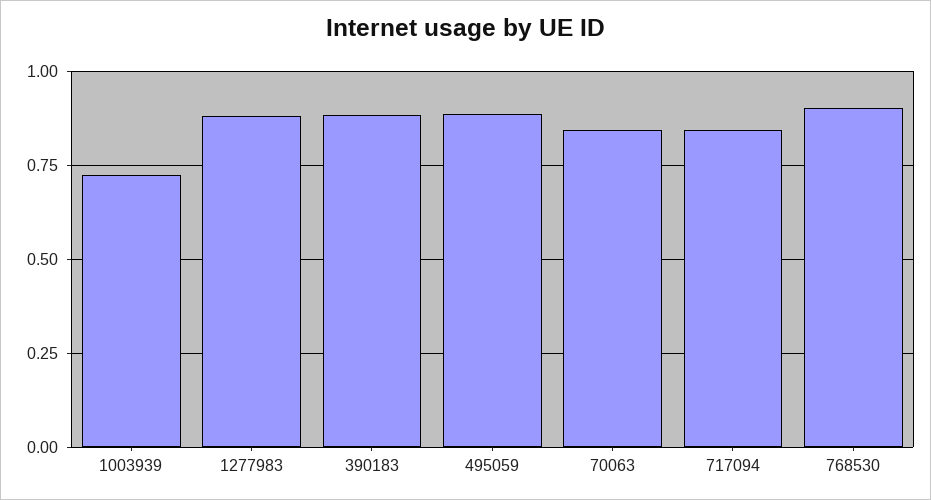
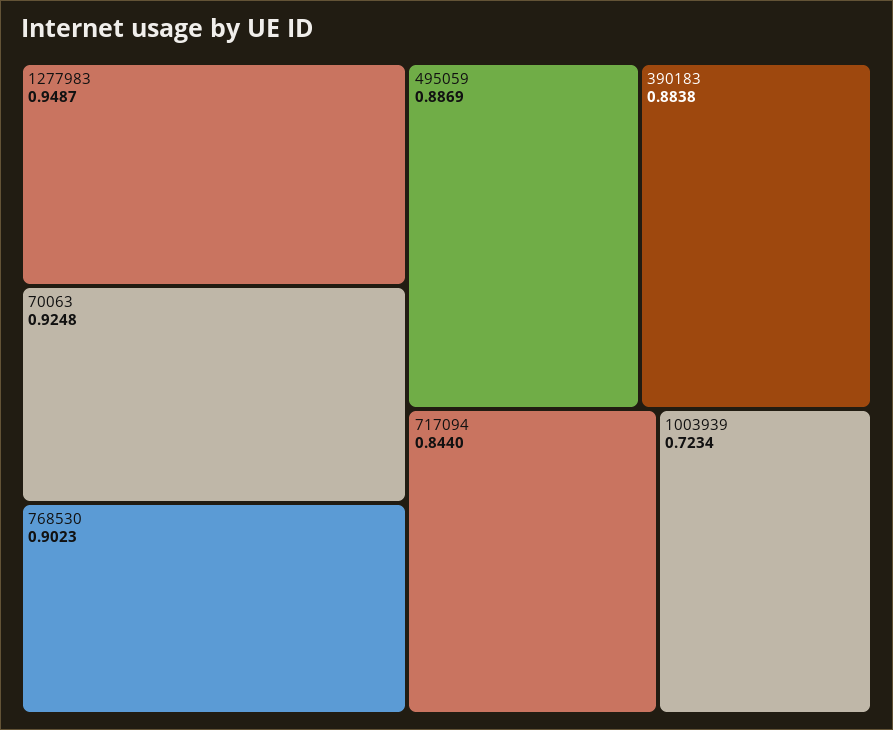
1277983: 0.875 -> 0.9487
70063: 0.85 -> 0.9248

